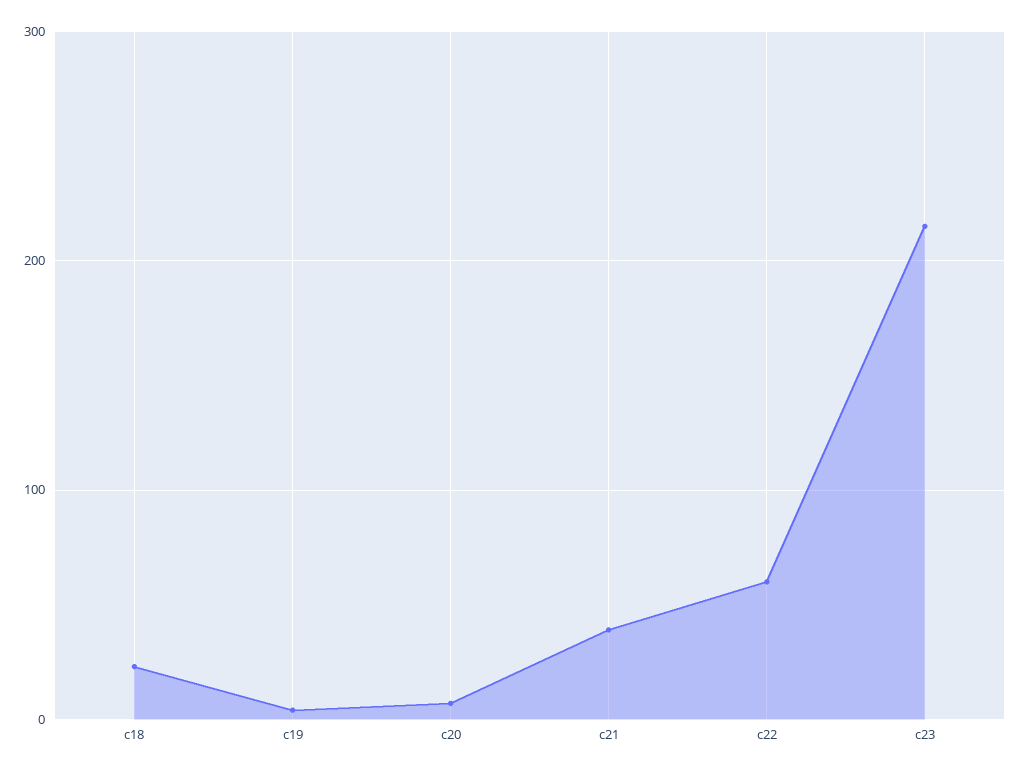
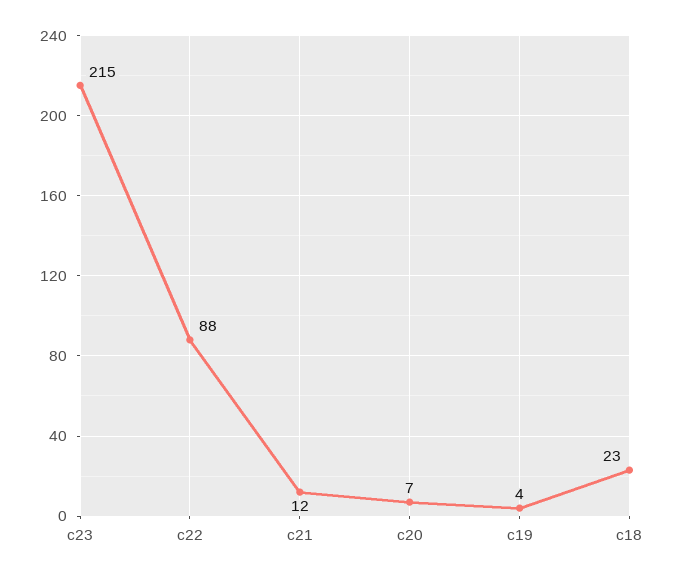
c21: 40 -> 12
c22: 60 -> 88

